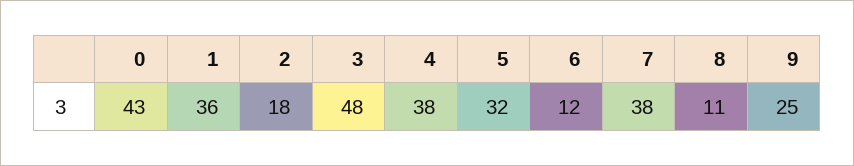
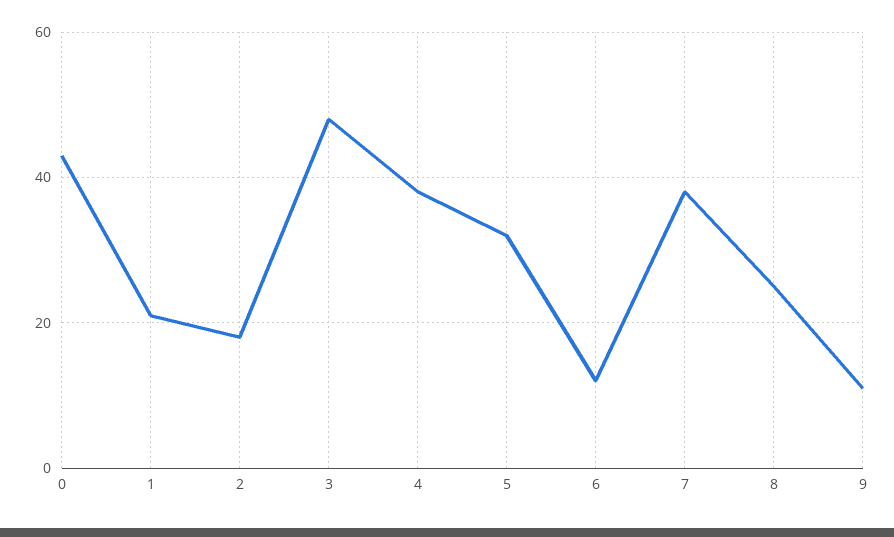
1: 36 -> 20
8: 11 -> 25
9: 25 -> 10

